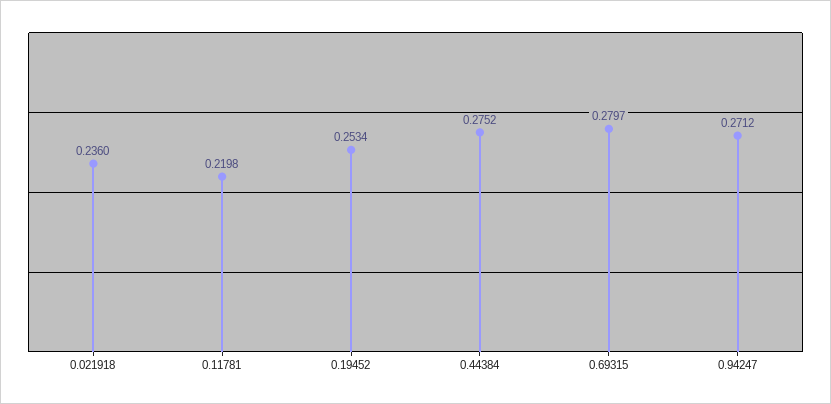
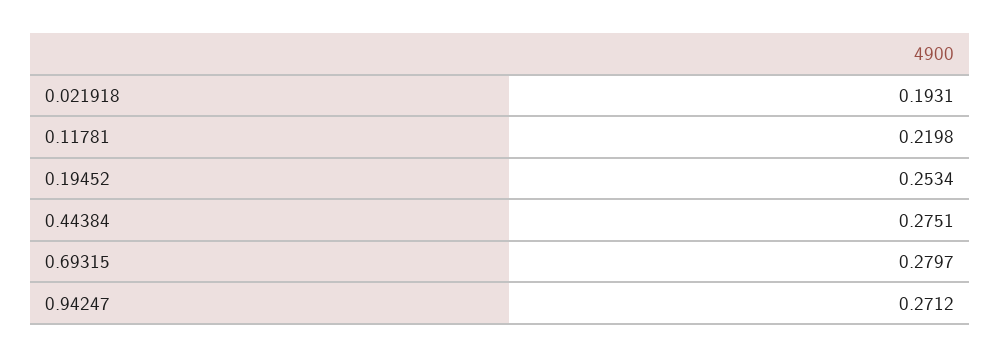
0.021918: 0.236 -> 0.1931
0.44384: 0.2752 -> 0.2751

